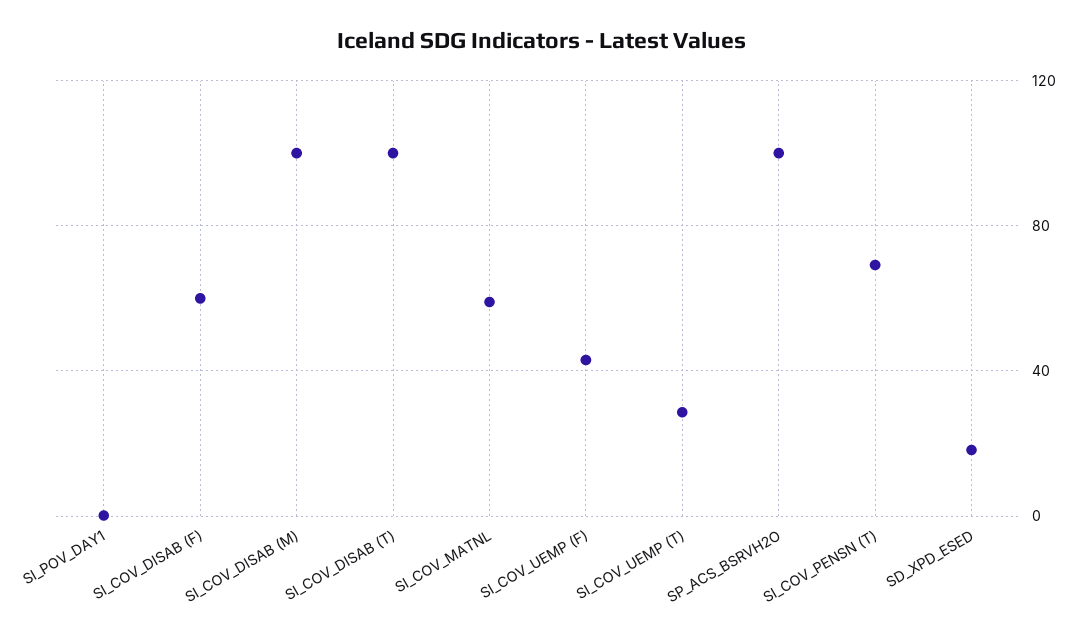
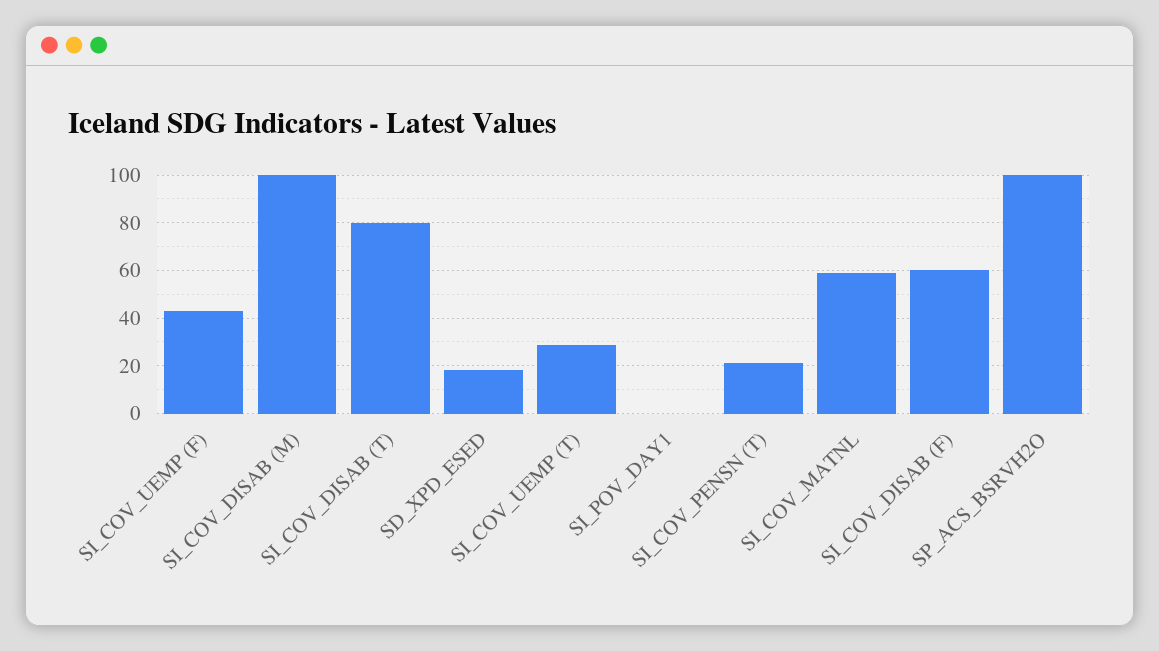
SI_COV_DISAB (T): 100 -> 80
SI_COV_PENSN (T): 70 -> 20

